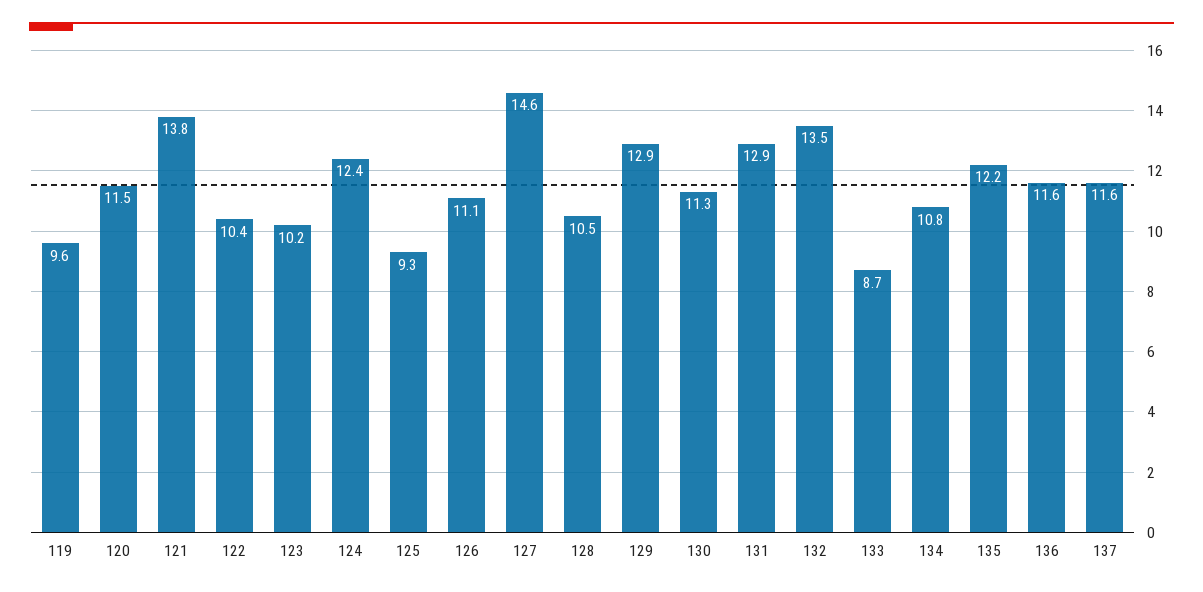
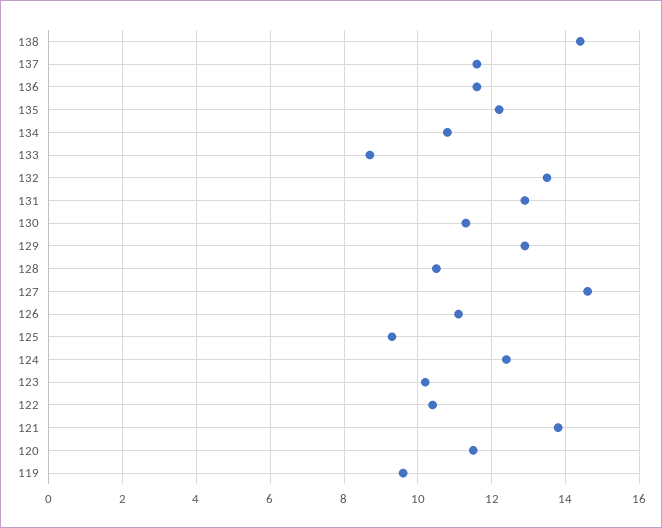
138: none -> 14.5

